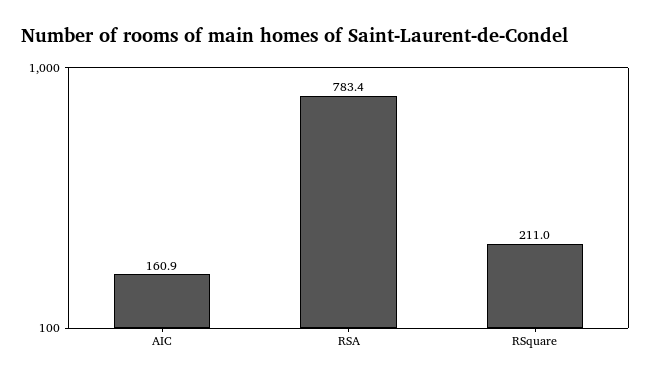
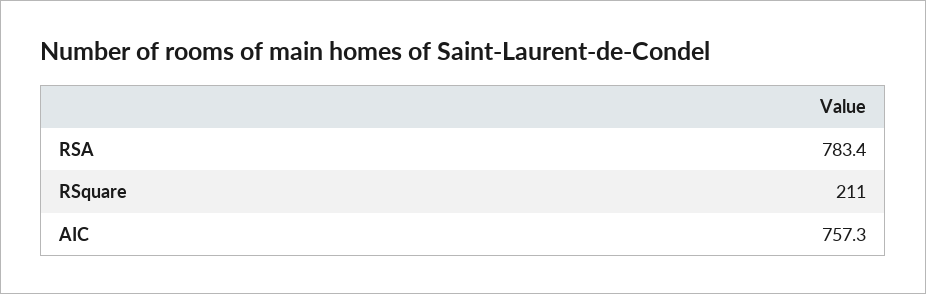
AIC: 160.9 -> 757.3

